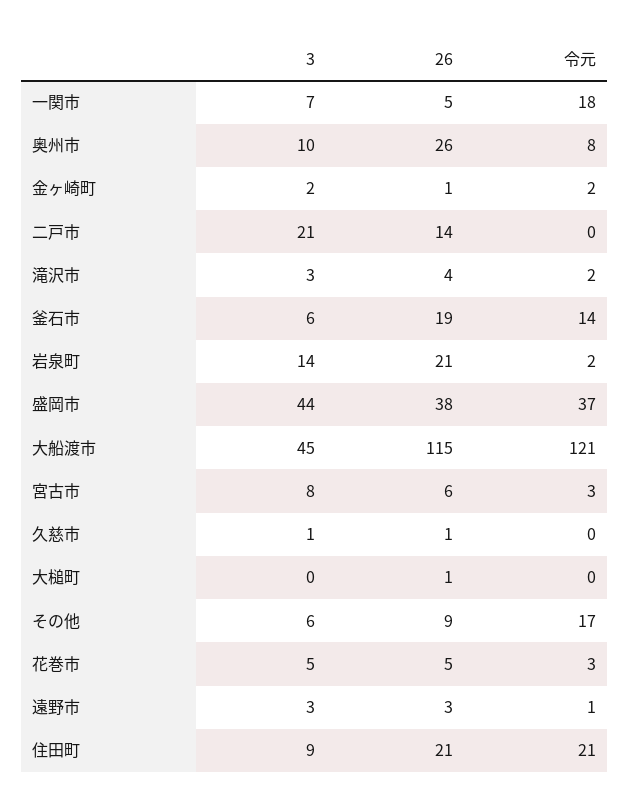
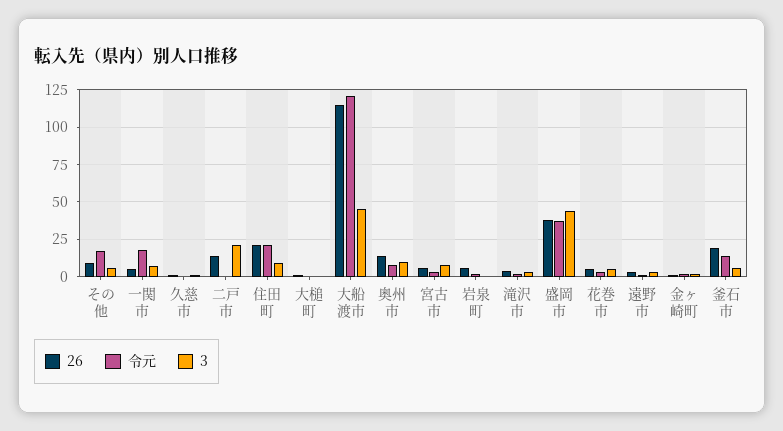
26, 奥州市: 26 -> 15
3, 岩泉町: 14 -> 0
26, 岩泉町: 21 -> 5

